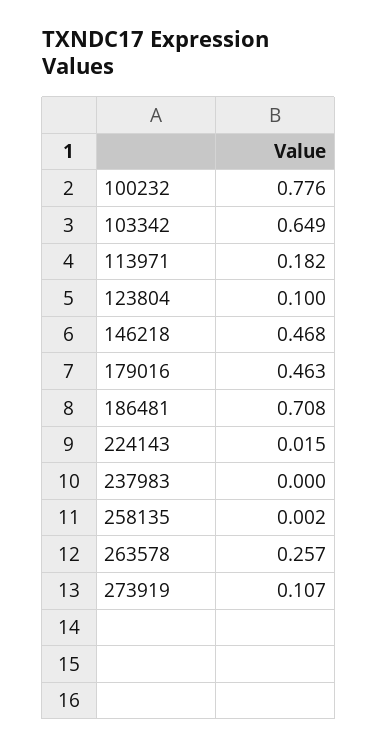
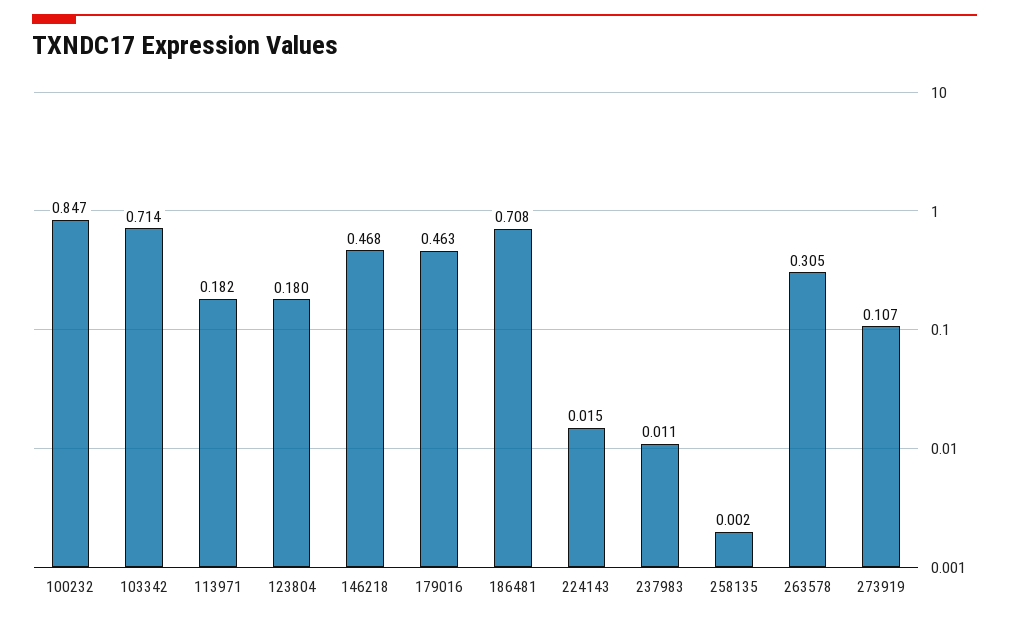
100232: 0.776 -> 0.847
103342: 0.649 -> 0.714
123804: 0.1 -> 0.18
237983: 0 -> 0.011
263578: 0.257 -> 0.305

